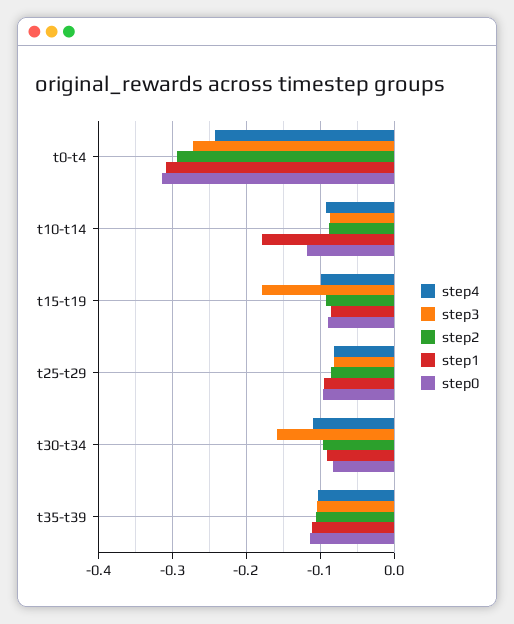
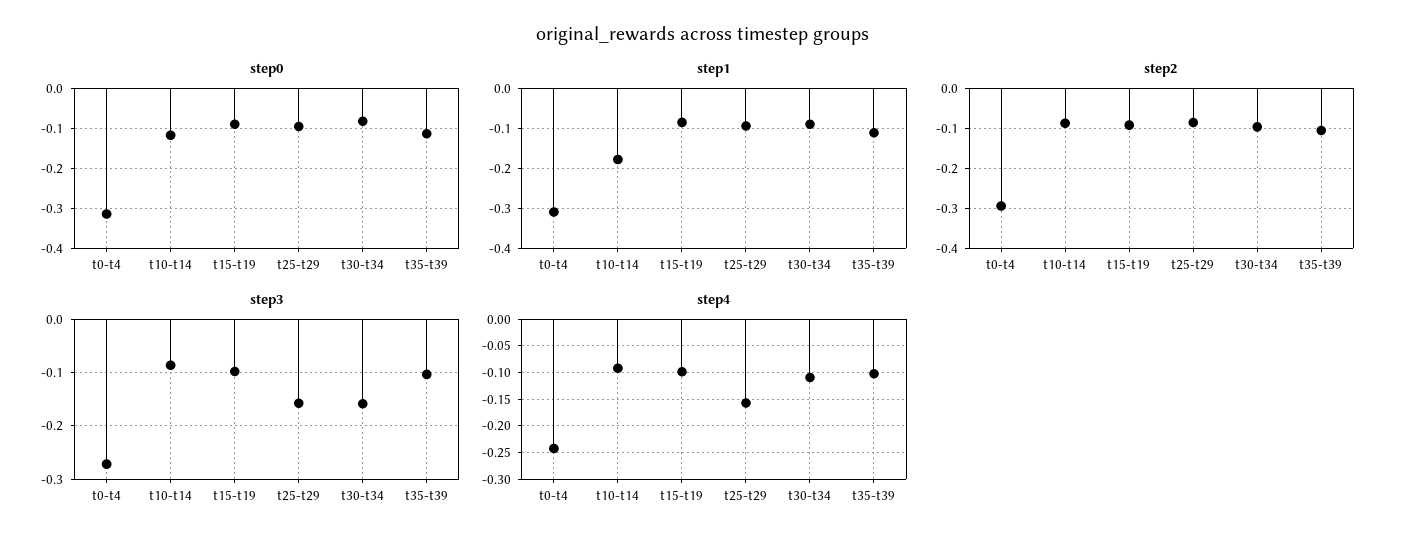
step3, t15-t19: -0.18 -> -0.1
step4, t25-t29: -0.08 -> -0.15
step3, t25-t29: -0.08 -> -0.16

